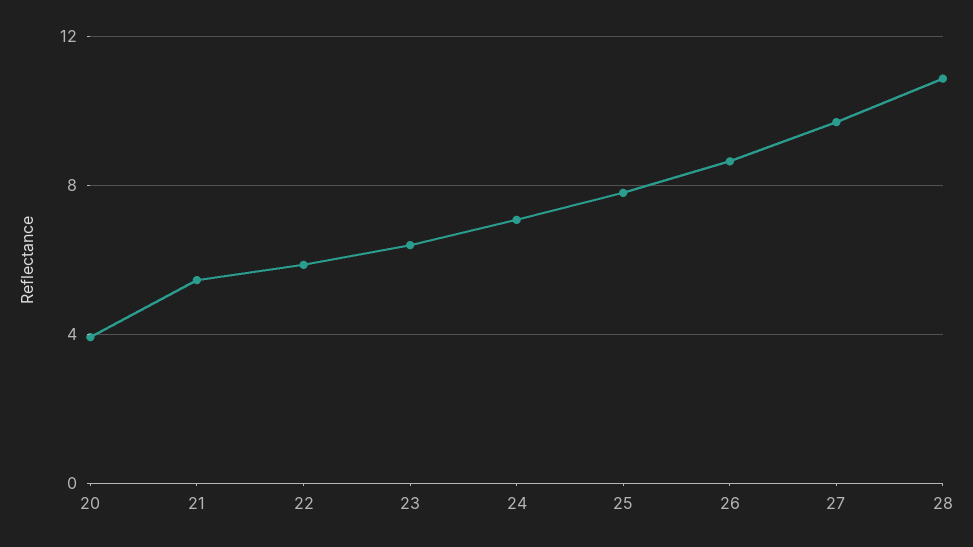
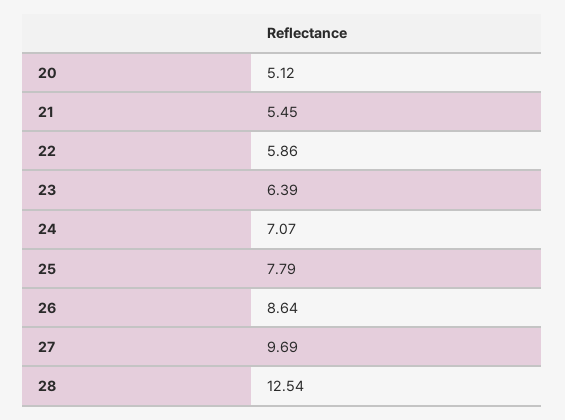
20: 4 -> 5.12
28: 11 -> 12.54

